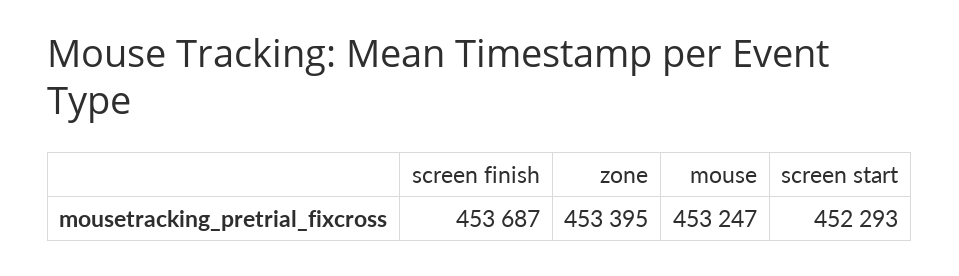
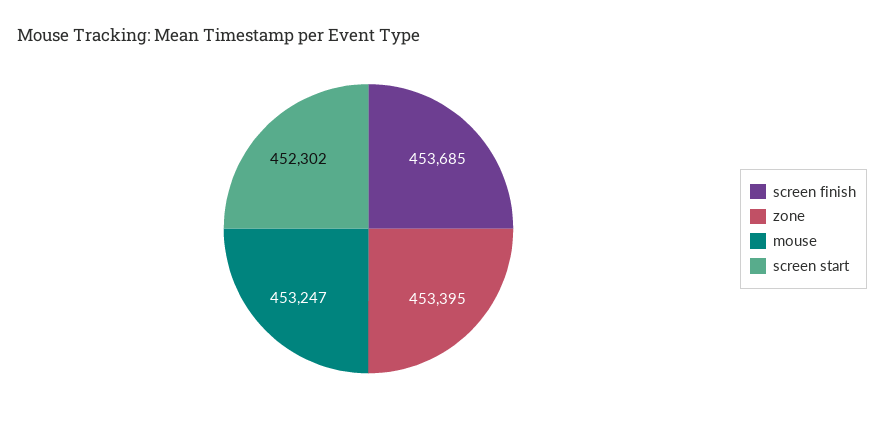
screen finish: 453687 -> 453685
screen start: 452293 -> 452302

